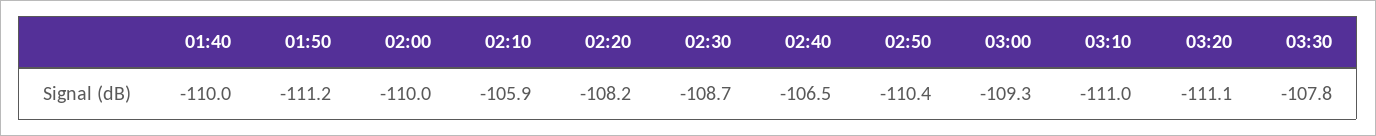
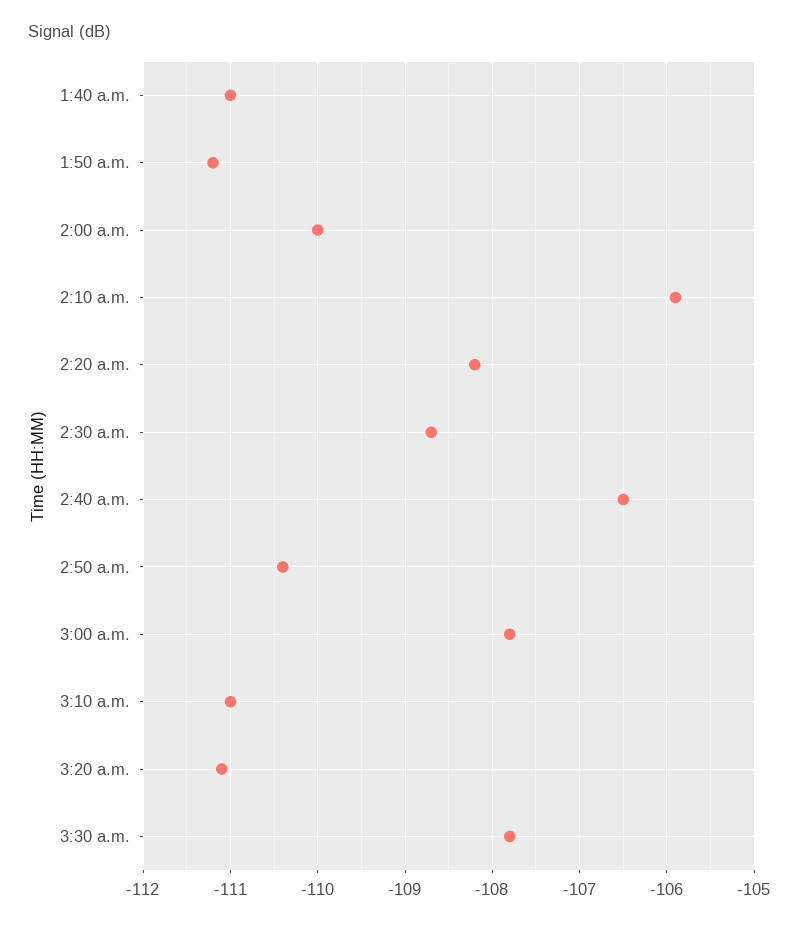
01:40: -110 -> -111
03:00: -109.3 -> -107.8

